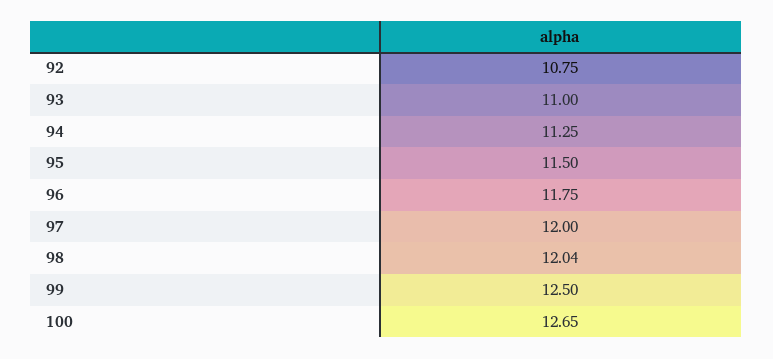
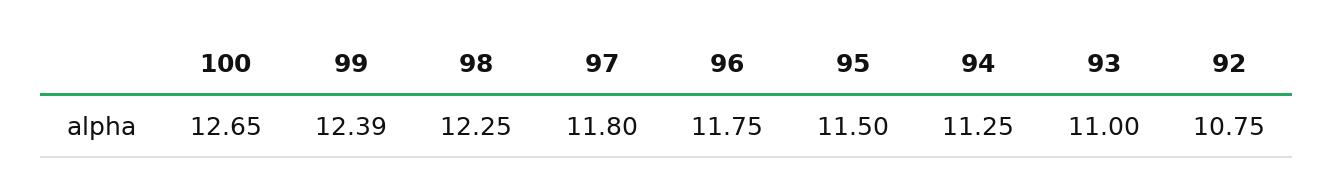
97: 12 -> 11.8
98: 12.04 -> 12.25
99: 12.5 -> 12.39

